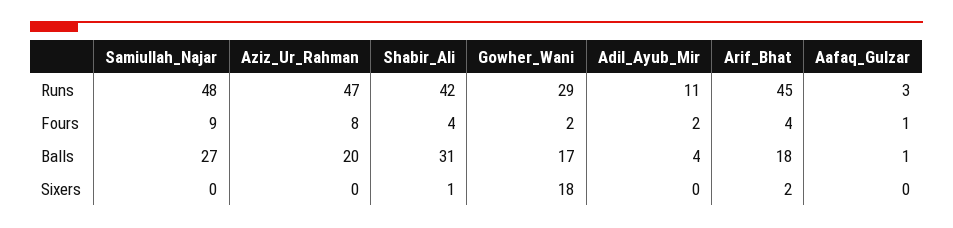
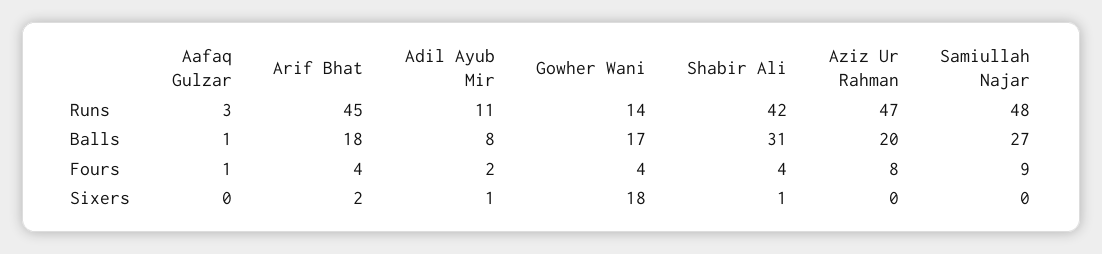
Gowher_Wani, Runs: 29 -> 14
Gowher_Wani, Fours: 2 -> 4
Adil_Ayub_Mir, Balls: 4 -> 8
Adil_Ayub_Mir, Sixers: 0 -> 1

